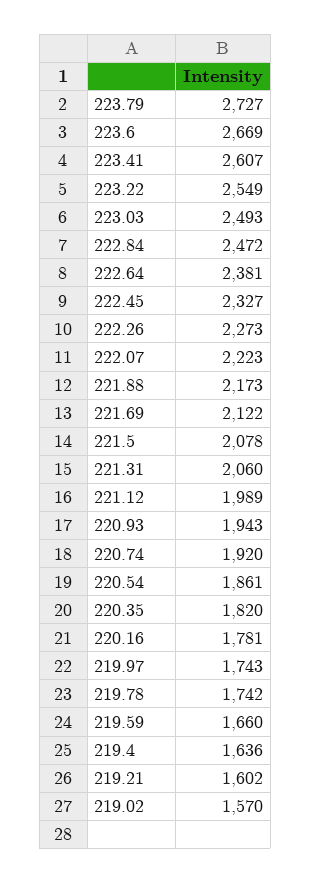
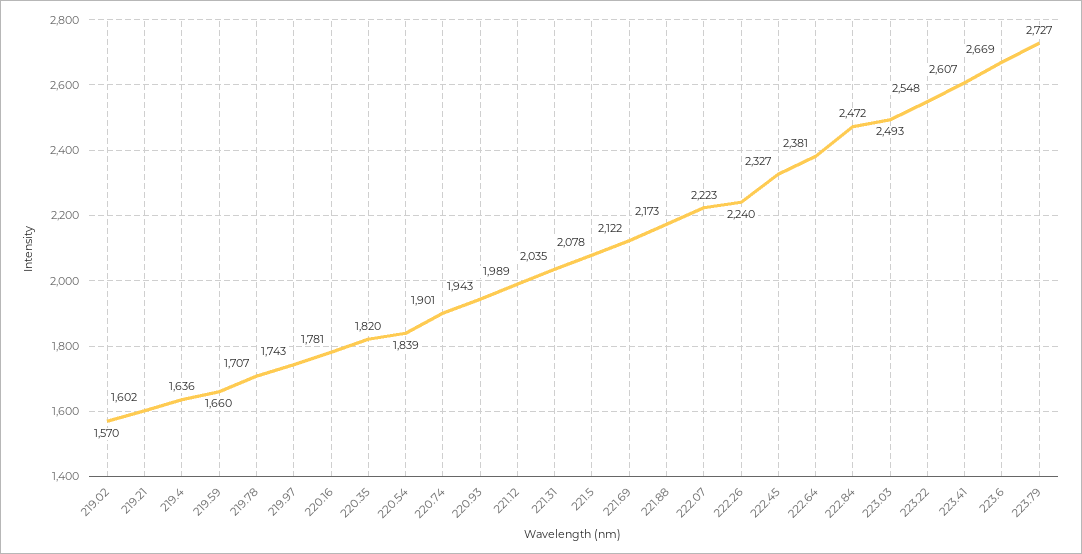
223.22: 2549 -> 2548
222.26: 2273 -> 2240
221.31: 2060 -> 2035
220.74: 1920 -> 1901
220.54: 1861 -> 1839
219.78: 1742 -> 1707

